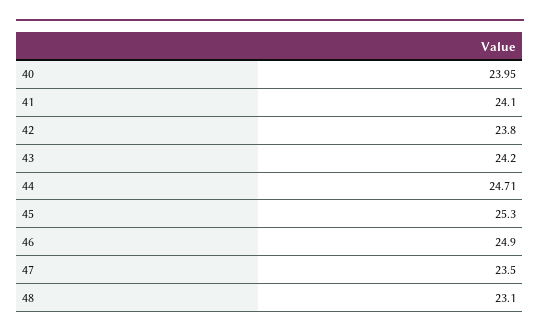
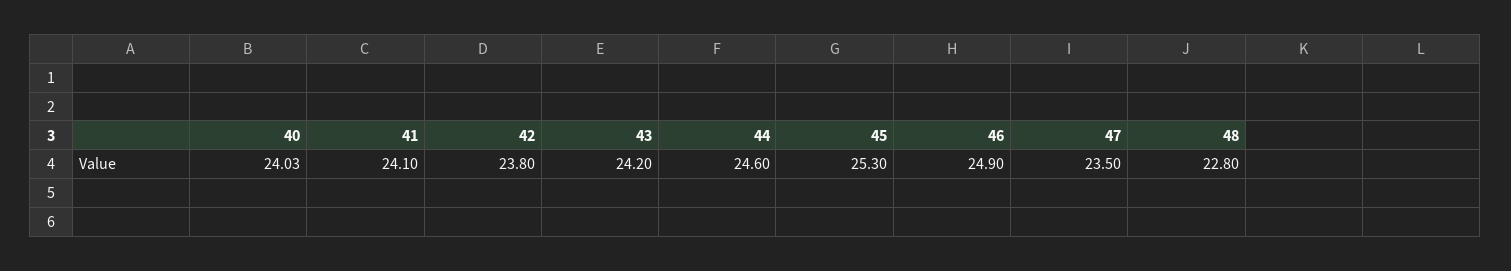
40: 23.95 -> 24.03
44: 24.71 -> 24.6
48: 23.1 -> 22.8

